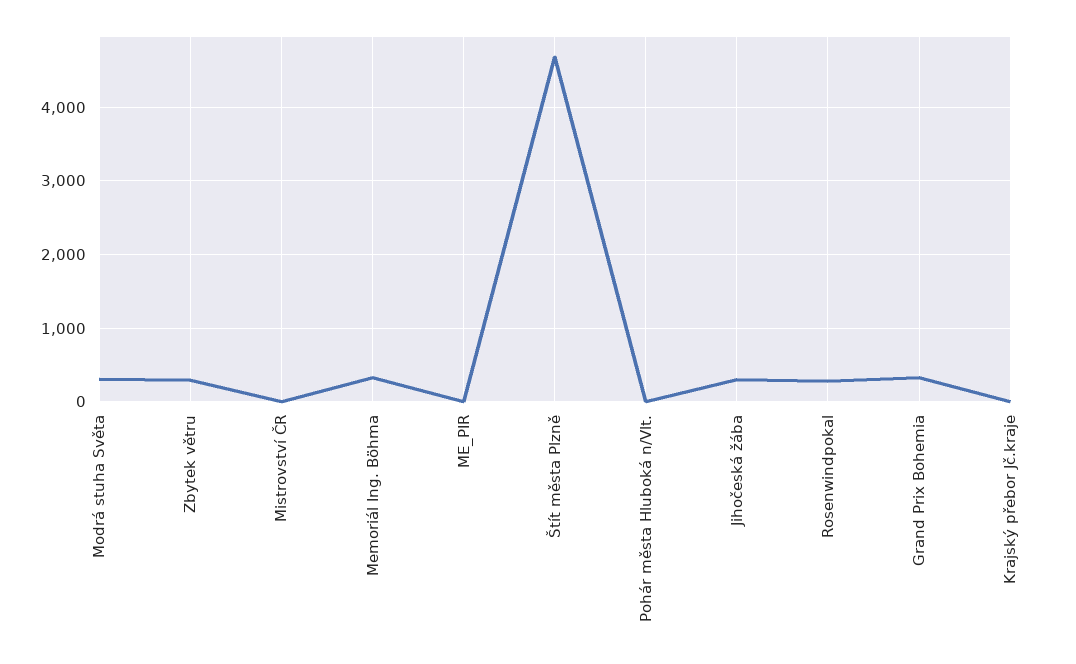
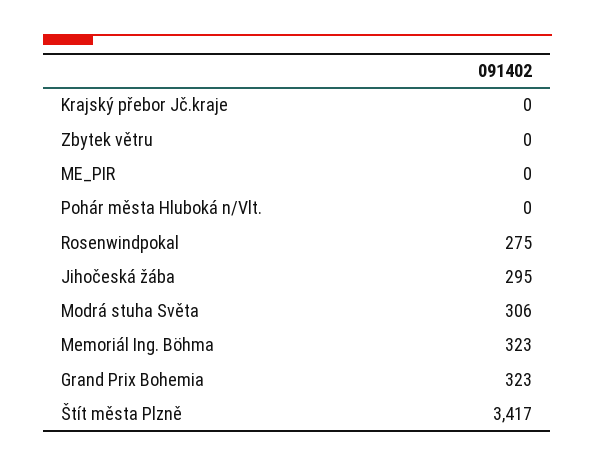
Zbytek větru: 300 -> 0
Mistrovství ČR: 0 -> none
Štít města Plzně: 4700 -> 3417

